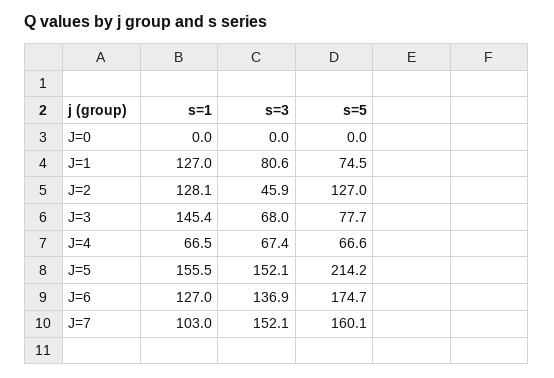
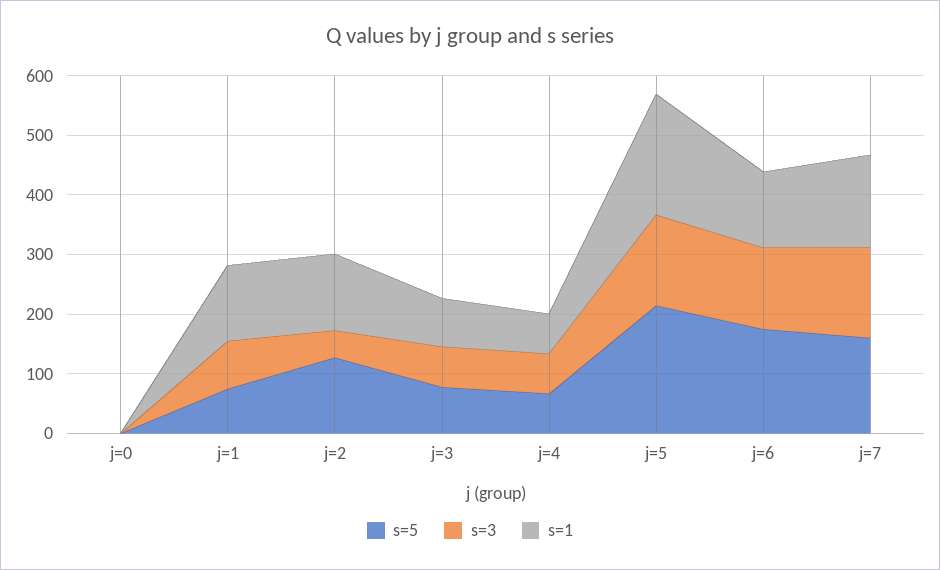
s=1, J=3: 145.4 -> 80
s=1, J=5: 155.5 -> 200
s=1, J=7: 103 -> 160

